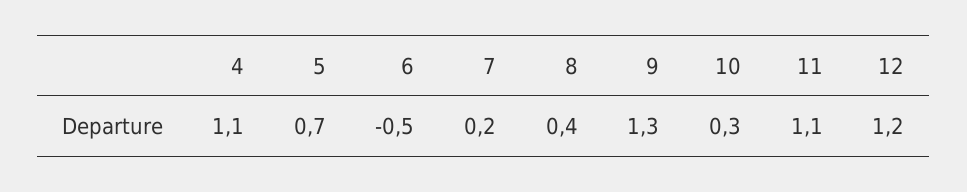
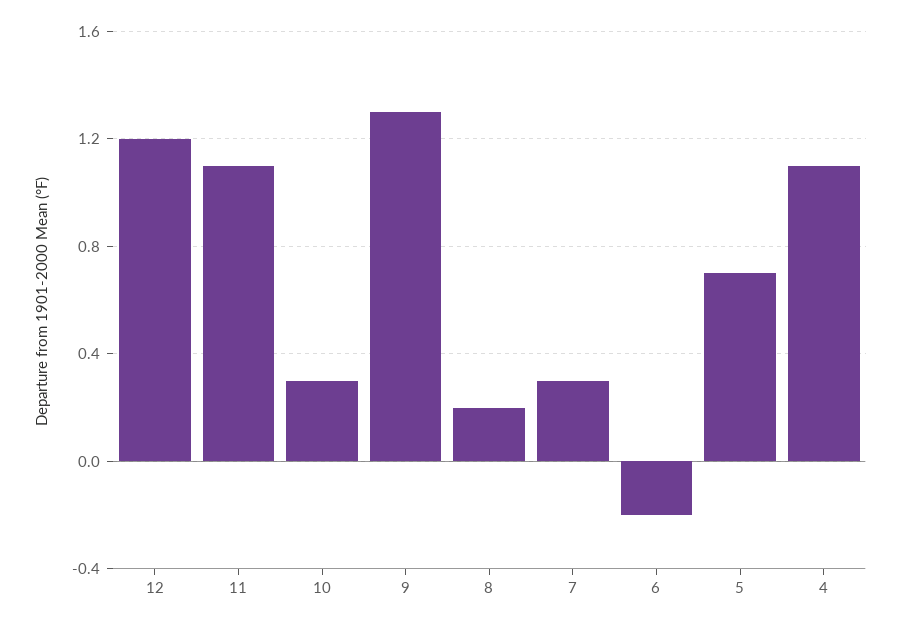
6: -0.5 -> -0.2
7: 0.2 -> 0.3
8: 0.4 -> 0.2

